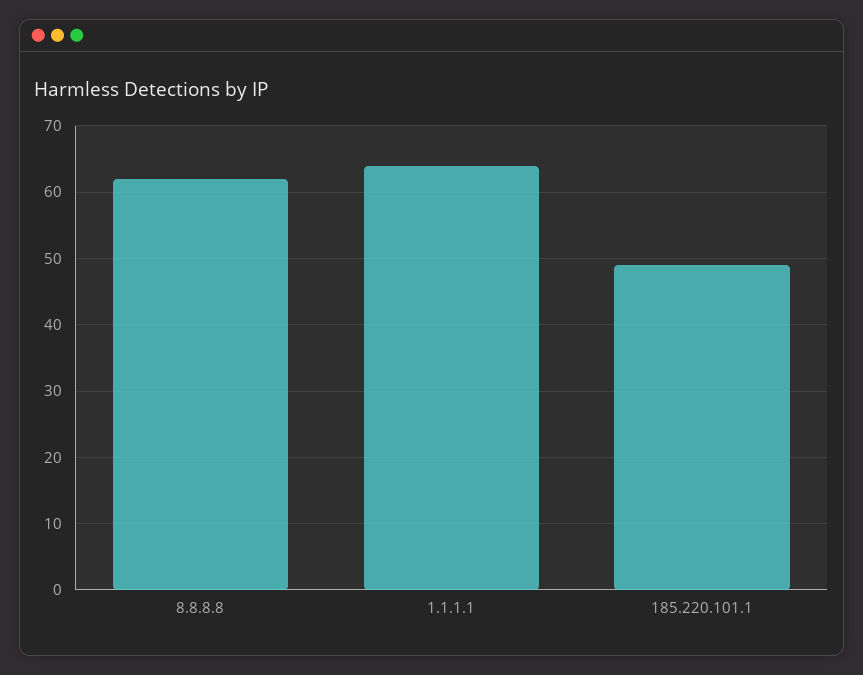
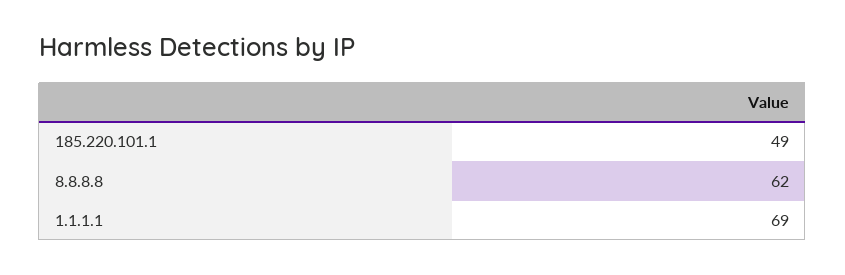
1.1.1.1: 64 -> 69

